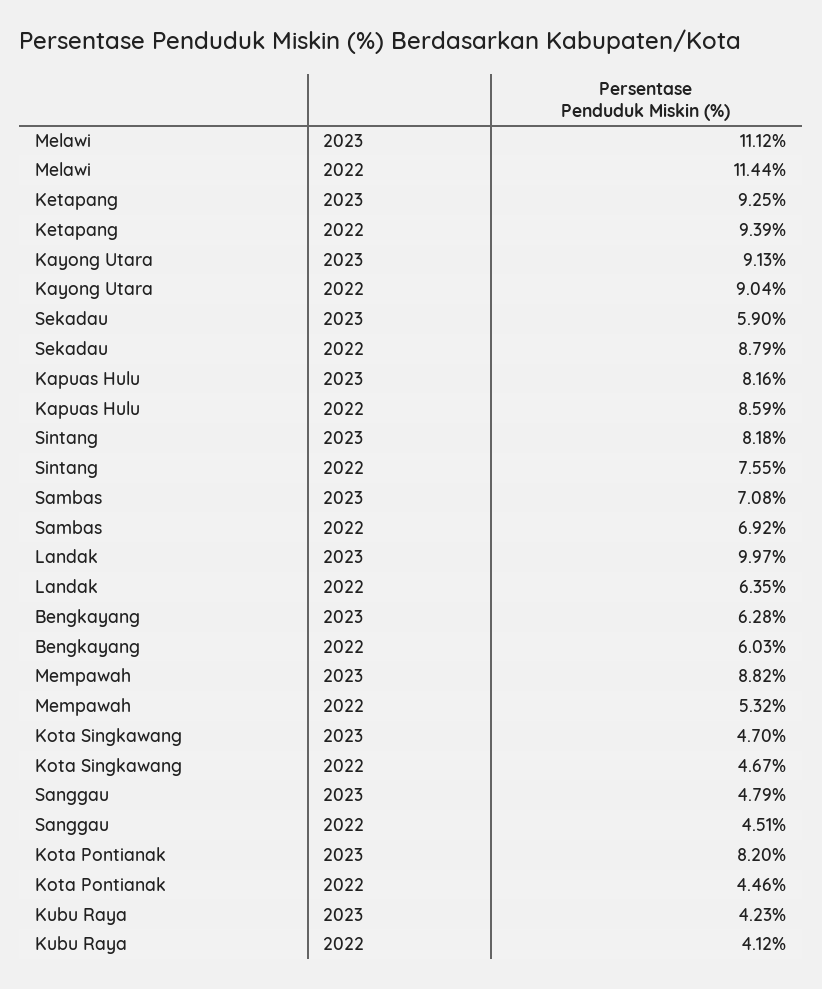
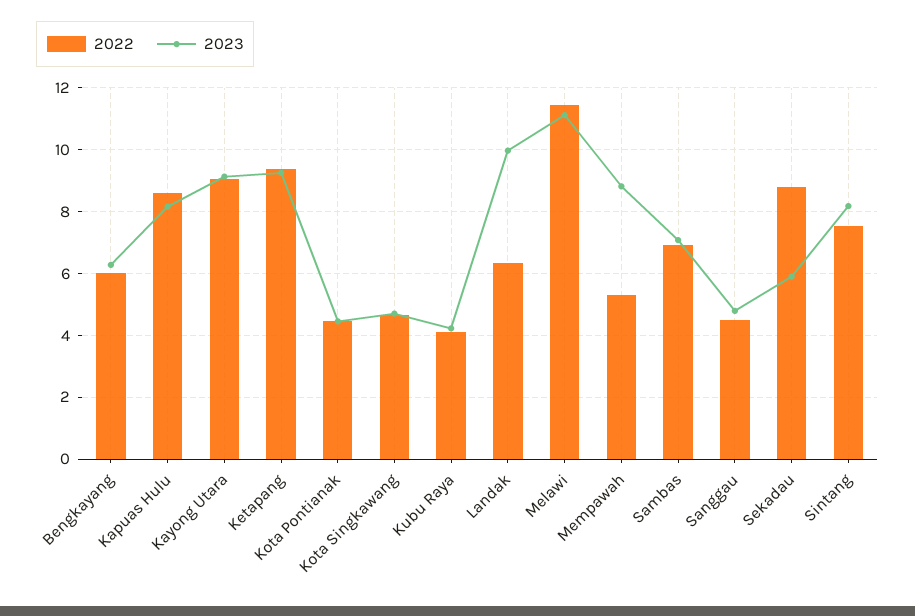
2023, Kota Pontianak: 8.2 -> 4.4

